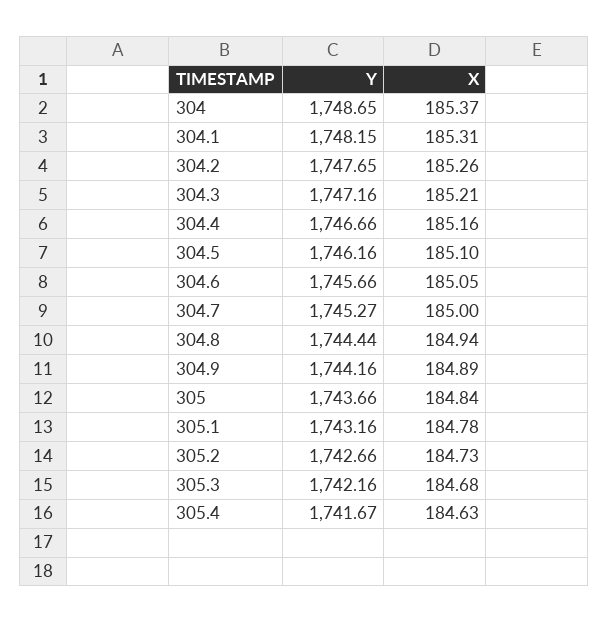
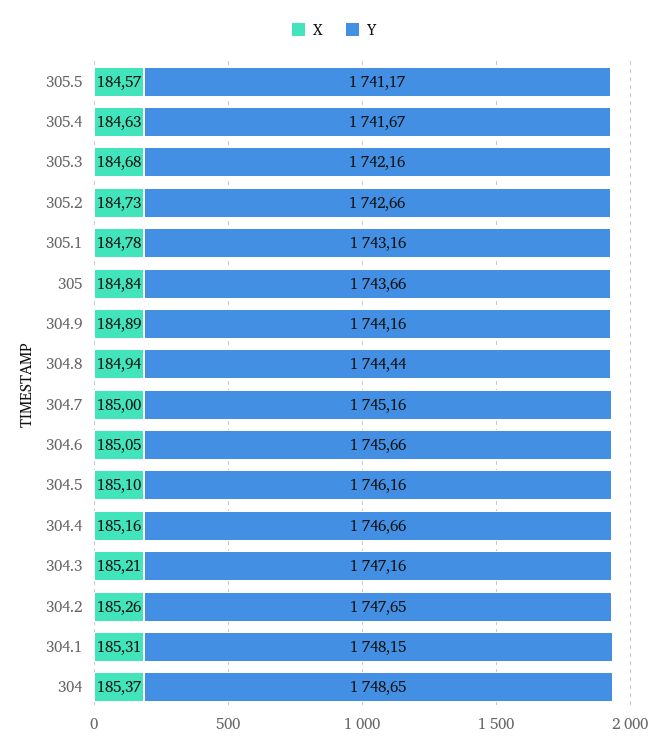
Y, 304.7: 1745.27 -> 1745.16
X, 305.5: none -> 184.57
Y, 305.5: none -> 1741.17

